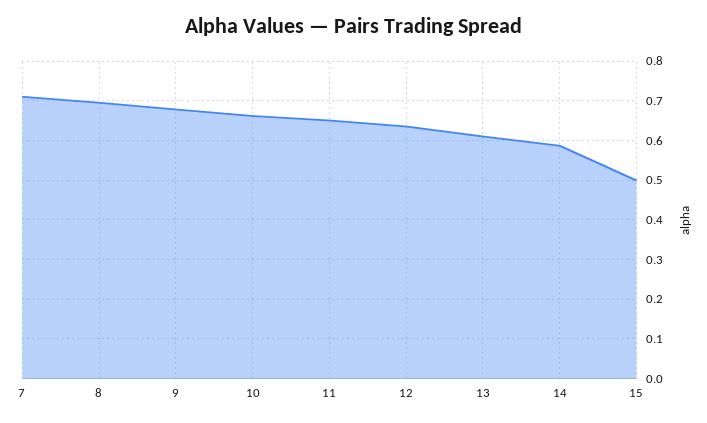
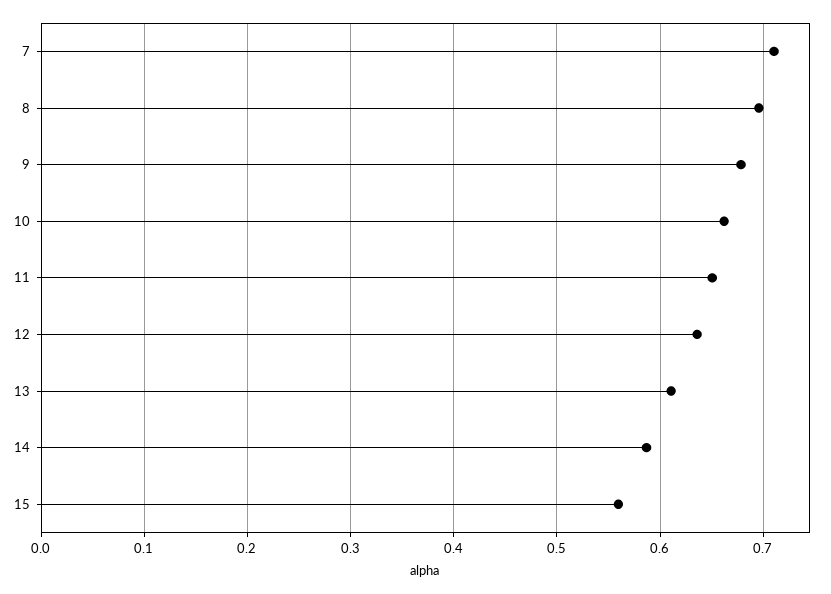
15: 0.5 -> 0.56

